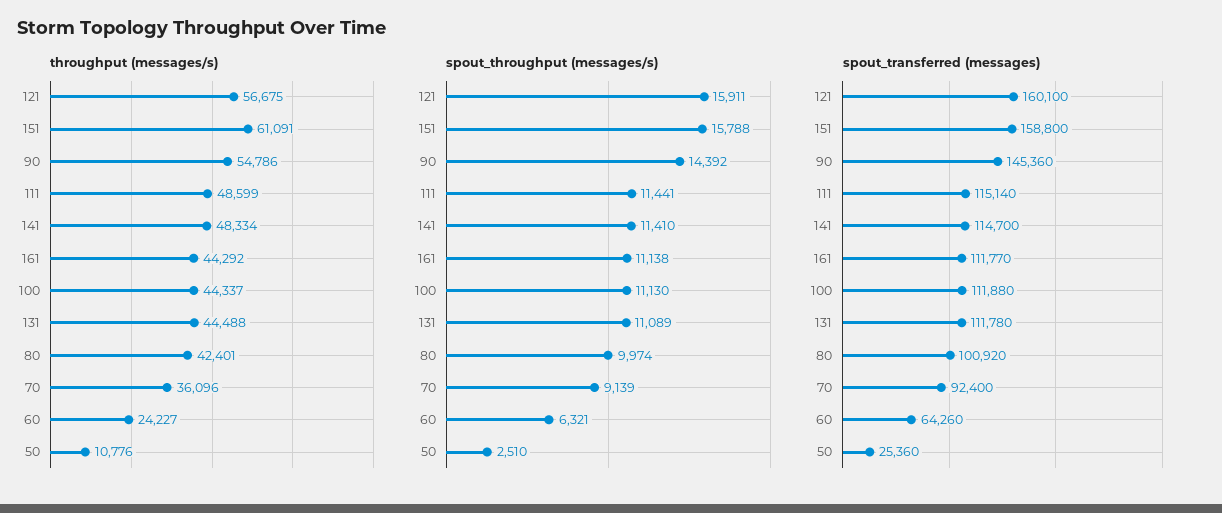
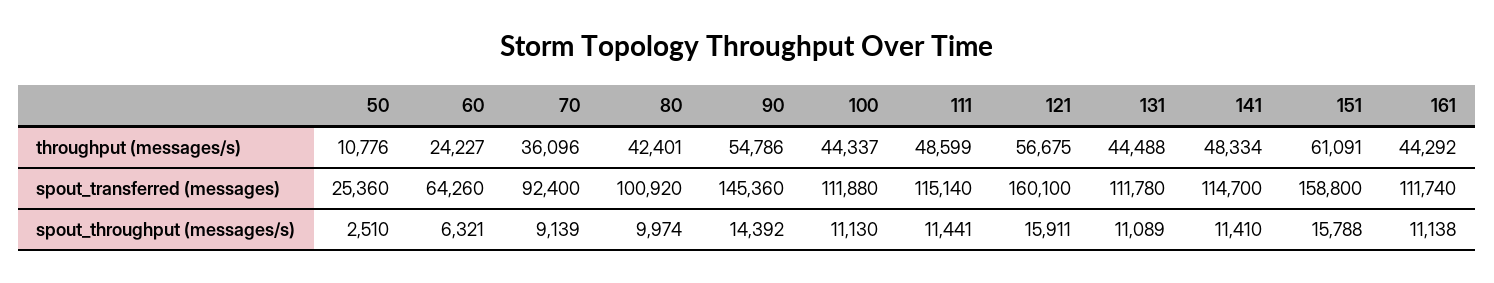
spout_transferred (messages), 161: 111770 -> 111740

